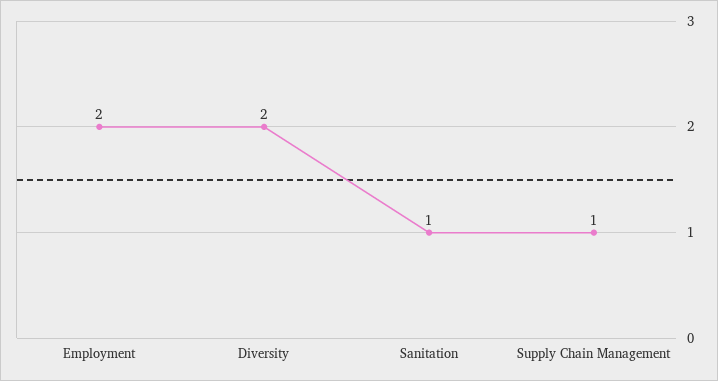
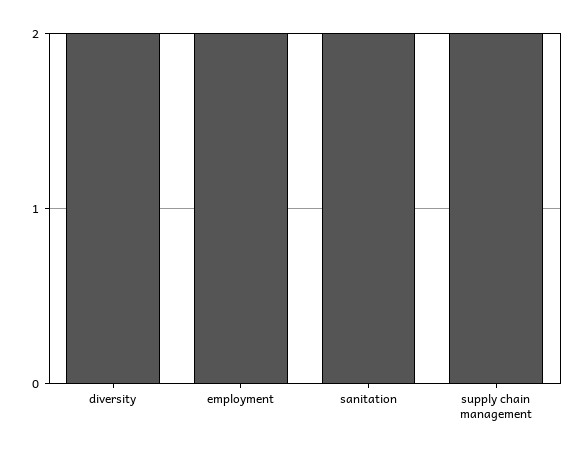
Sanitation: 1 -> 2
Supply Chain Management: 1 -> 2

